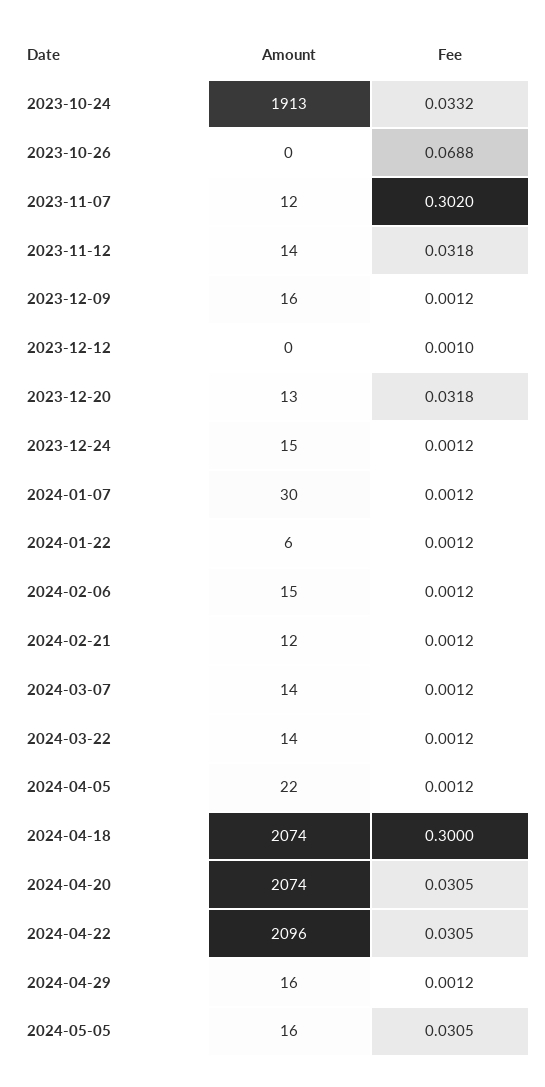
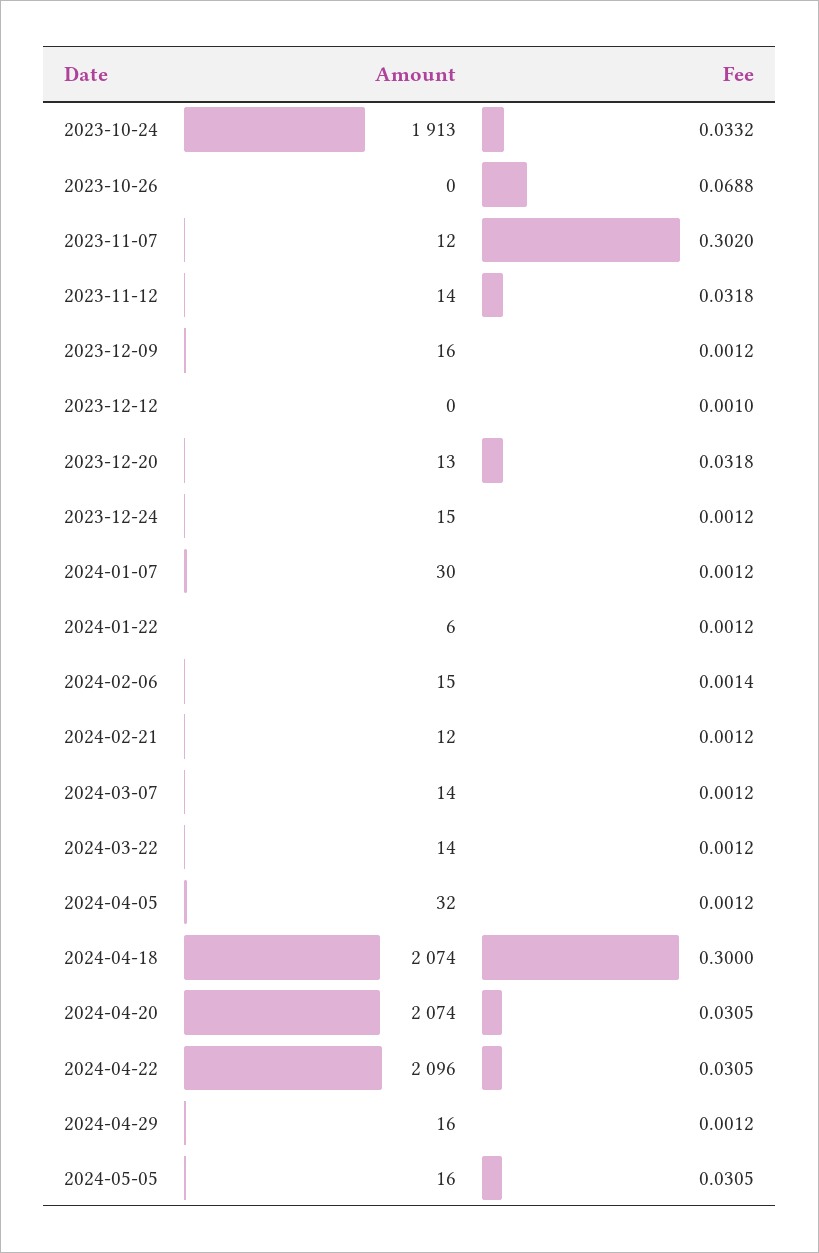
Fee, 2024-02-06: 0.0012 -> 0.0014
Amount, 2024-04-05: 22 -> 32

